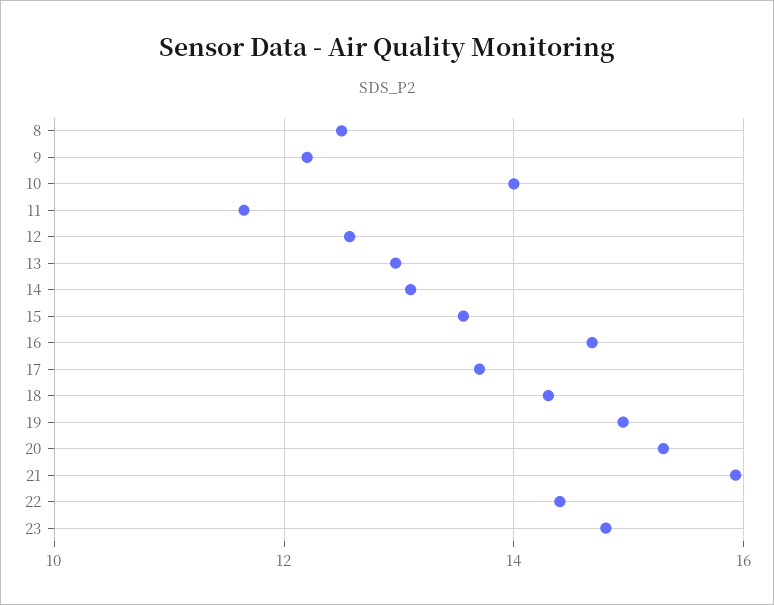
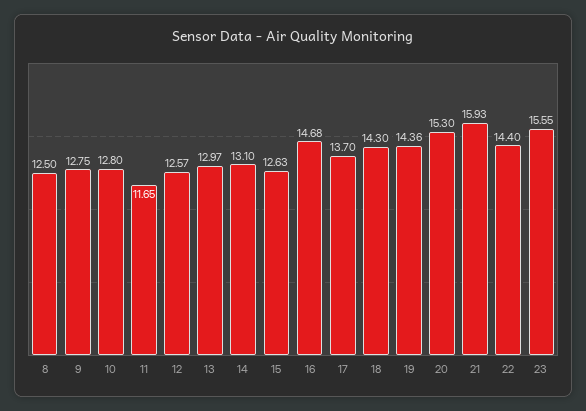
9: 12.2 -> 12.75
10: 14 -> 12.8
15: 13.6 -> 12.63
19: 15 -> 14.36
23: 14.8 -> 15.55

